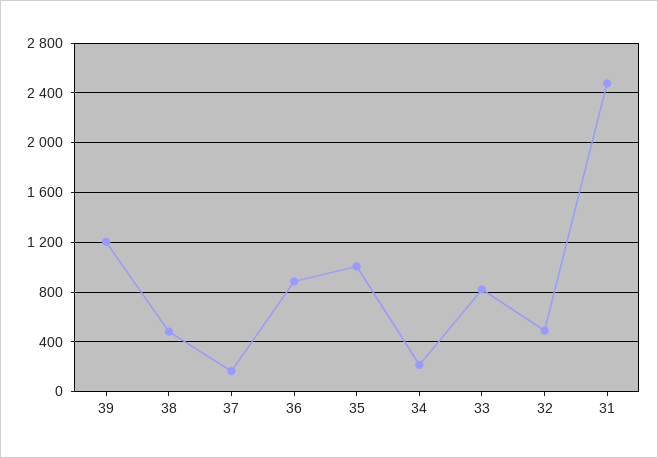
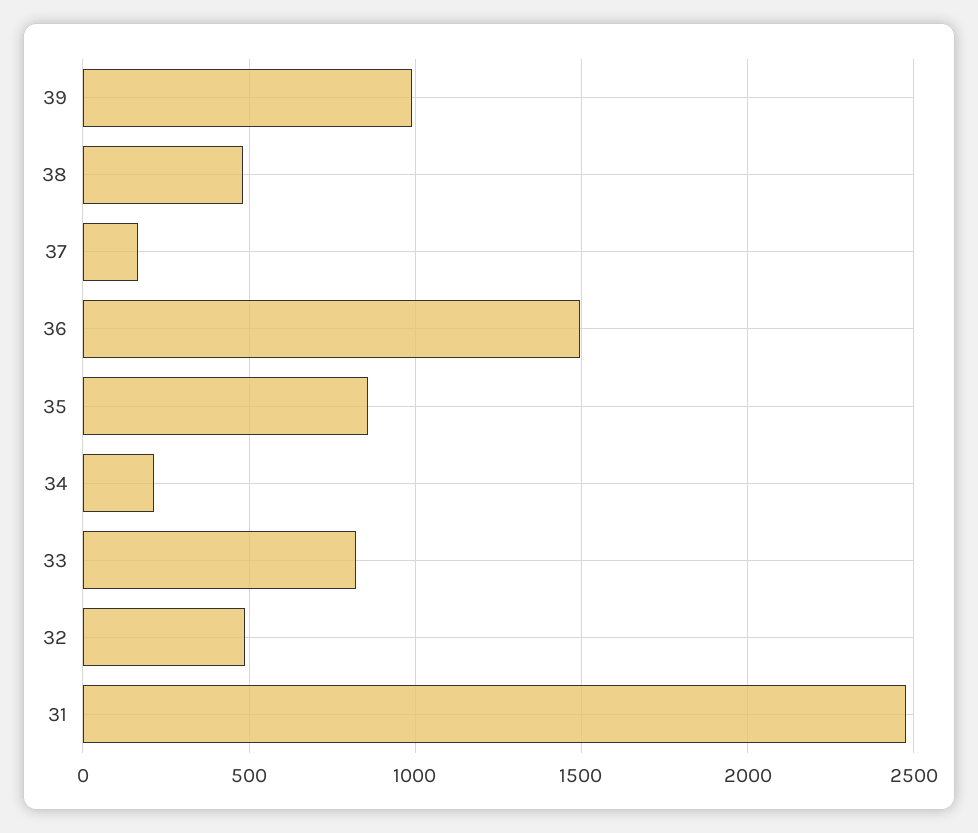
39: 1200 -> 1000
36: 900 -> 1500
35: 1000 -> 850

